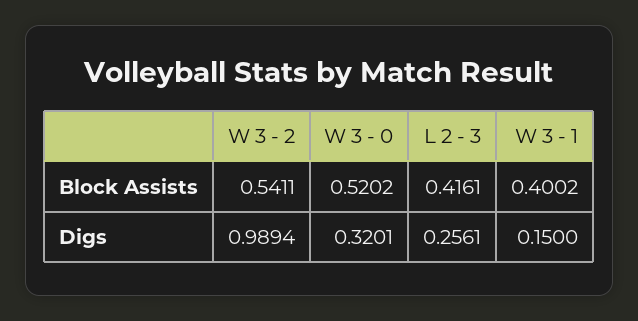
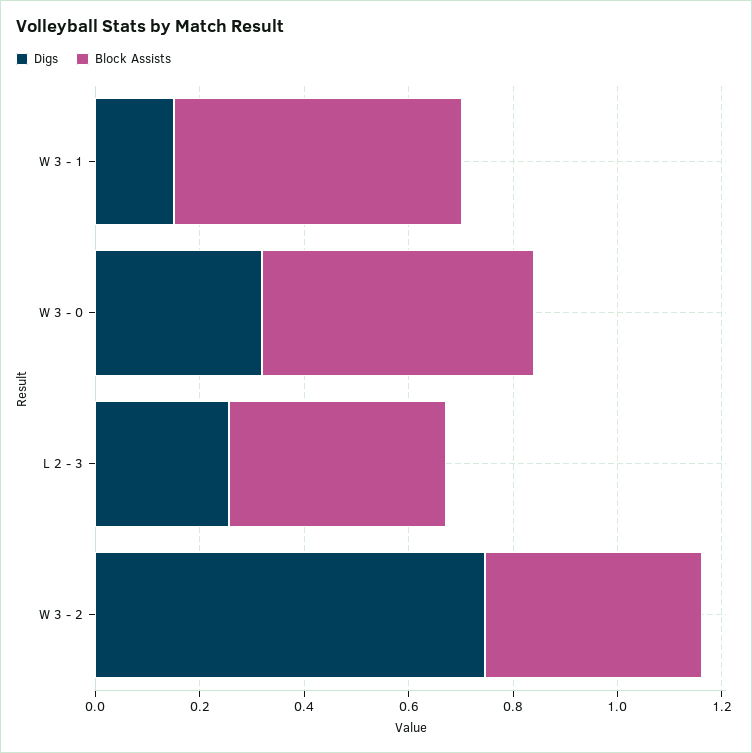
Block Assists, W 3 - 2: 0.5411 -> 0.4
Block Assists, W 3 - 1: 0.4002 -> 0.55
Digs, W 3 - 2: 0.9894 -> 0.75

